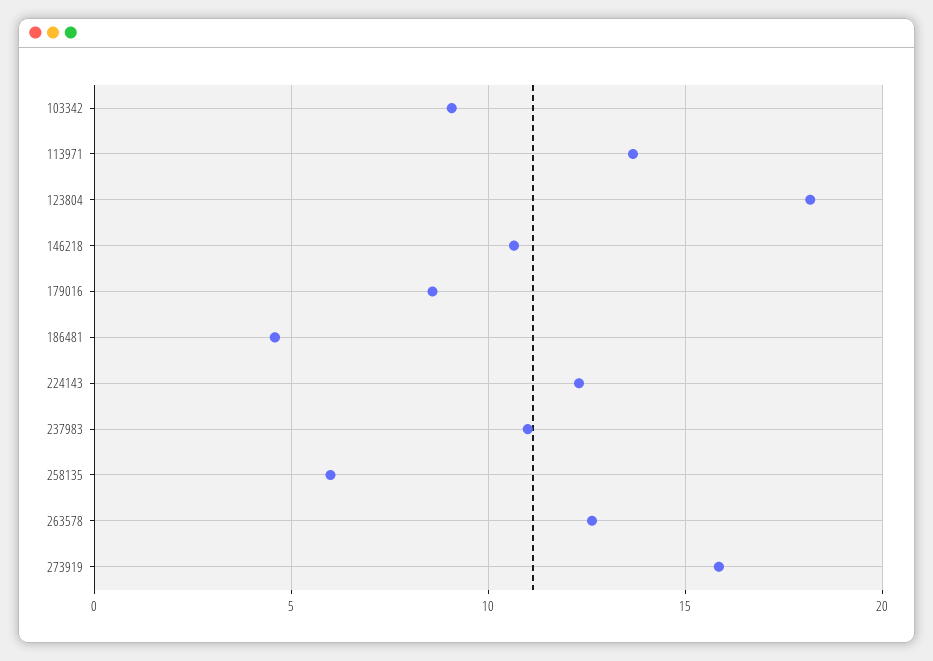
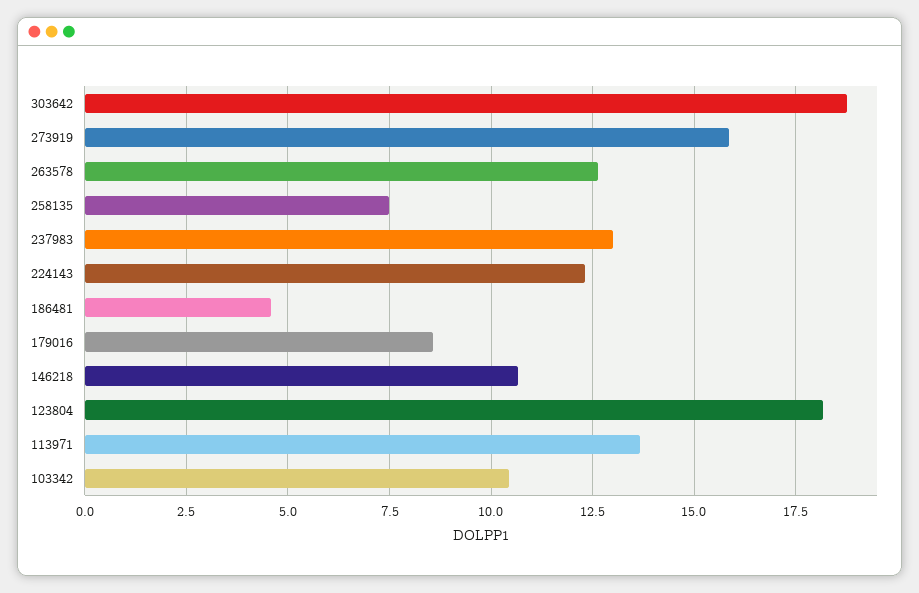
103342: 9 -> 10.5
237983: 11 -> 13
258135: 6 -> 7.5
303642: none -> 18.75

